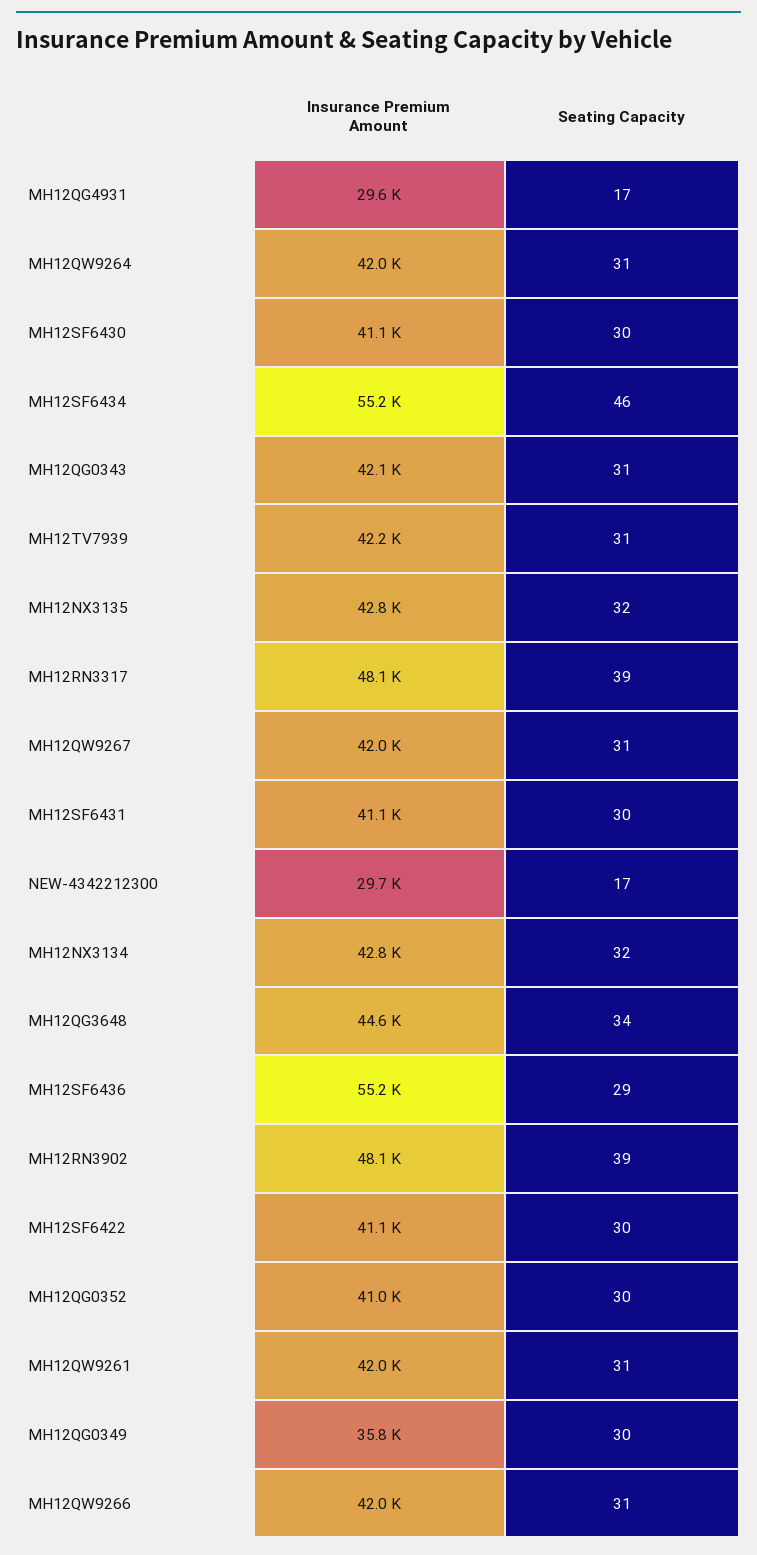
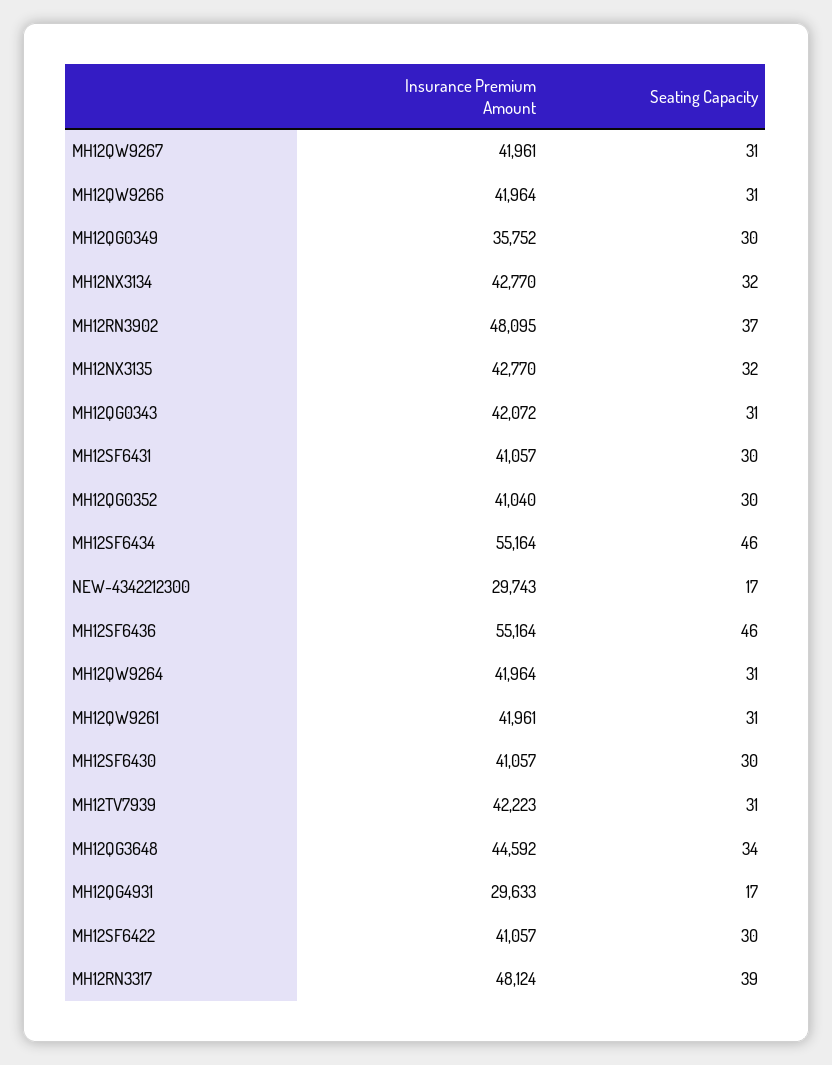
Seating Capacity, MH12SF6436: 29 -> 46
Seating Capacity, MH12RN3902: 39 -> 37

